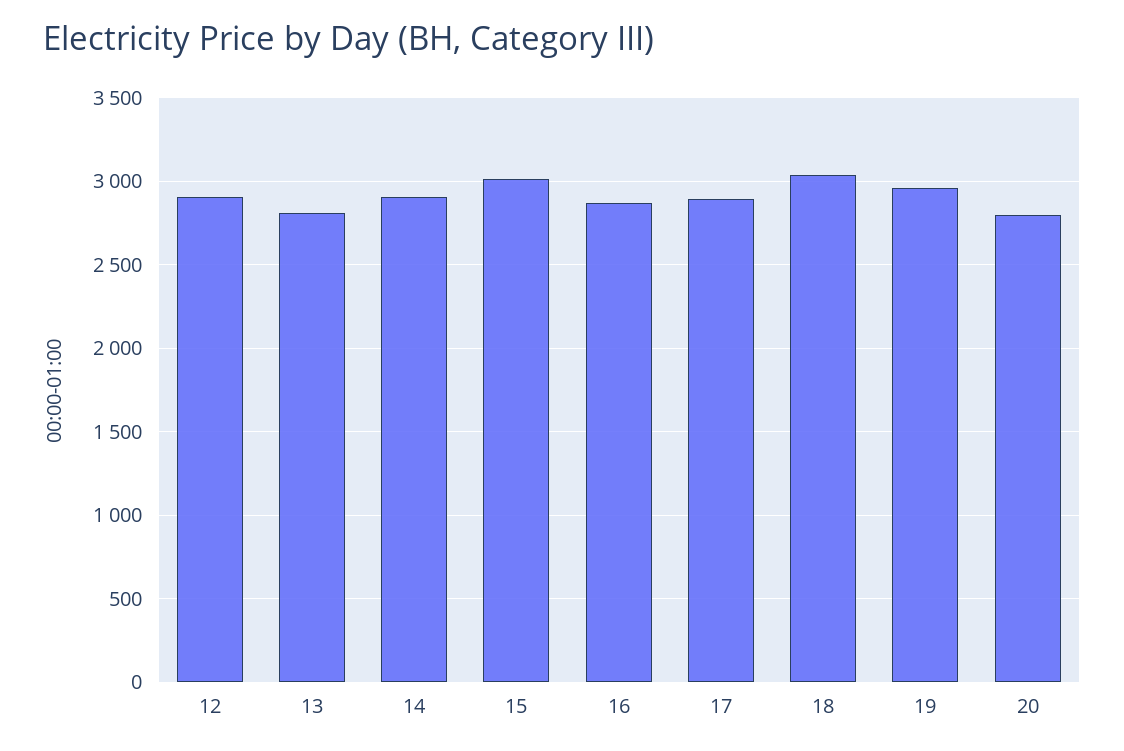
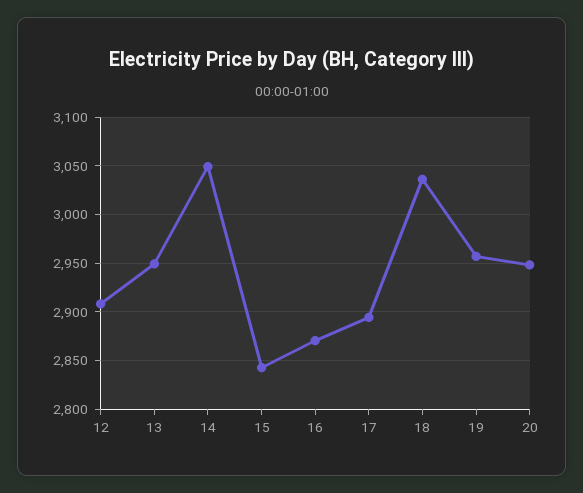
13: 2800 -> 2950
14: 2900 -> 3050
15: 3000 -> 2840
20: 2800 -> 2950

